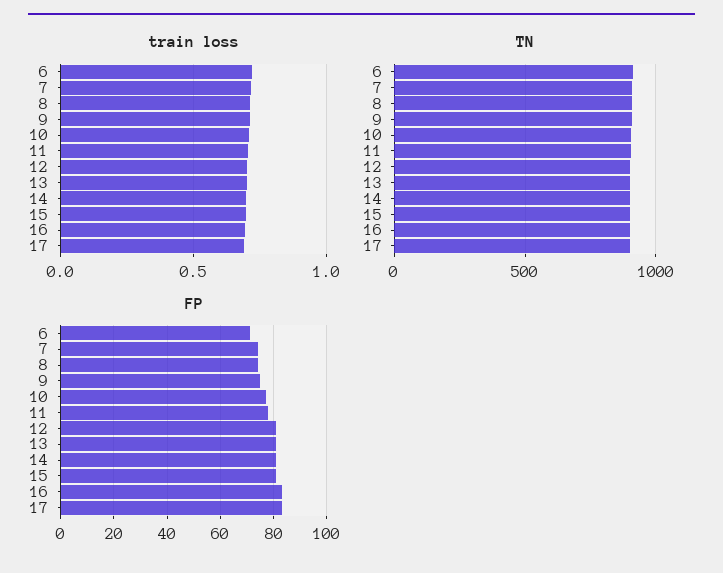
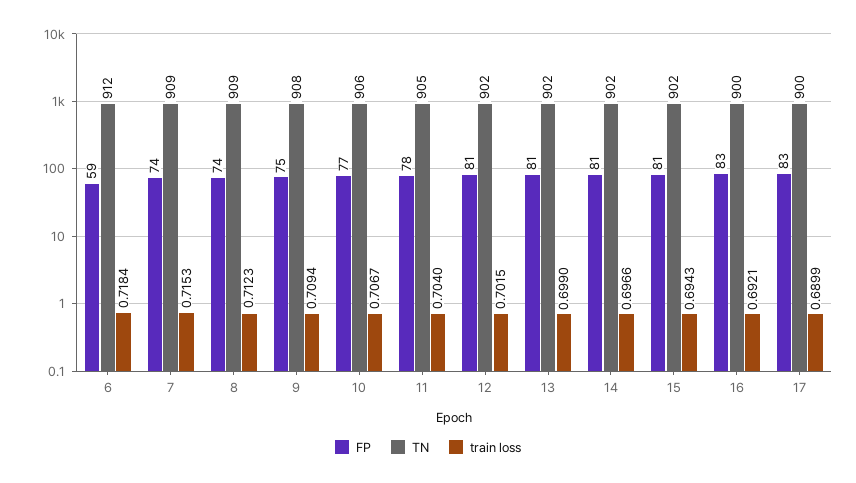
FP, 6: 70 -> 59

